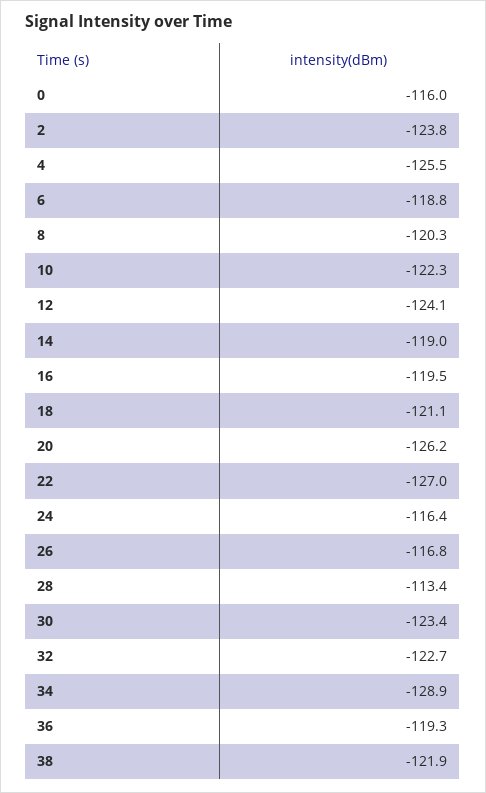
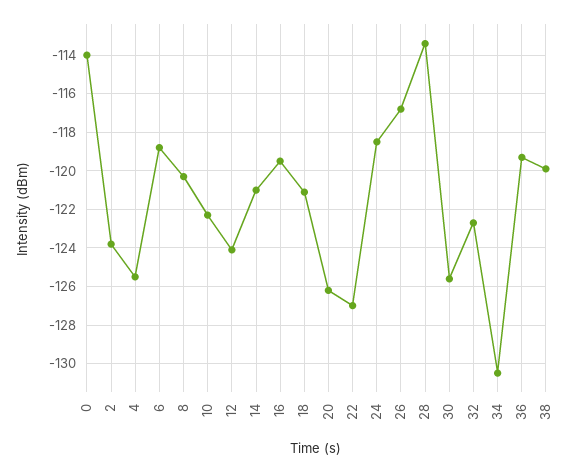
0: -116 -> -114
14: -119 -> -121
24: -116.4 -> -118.5
30: -123.4 -> -125.5
34: -128.9 -> -130.5
38: -121.9 -> -120

